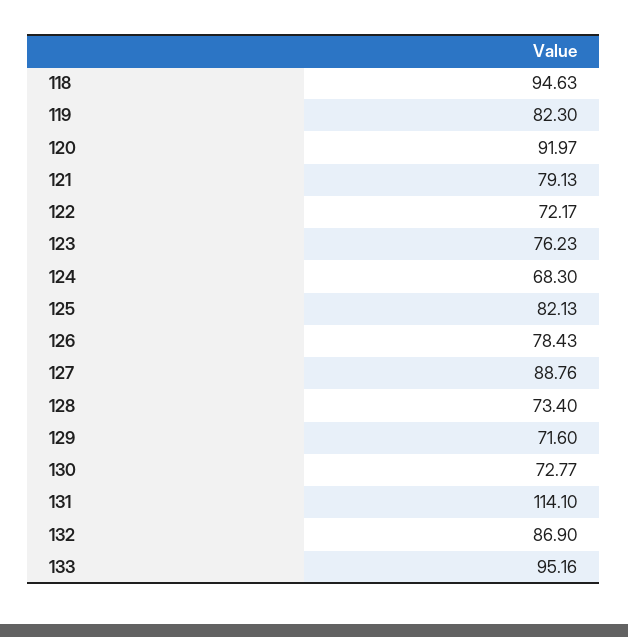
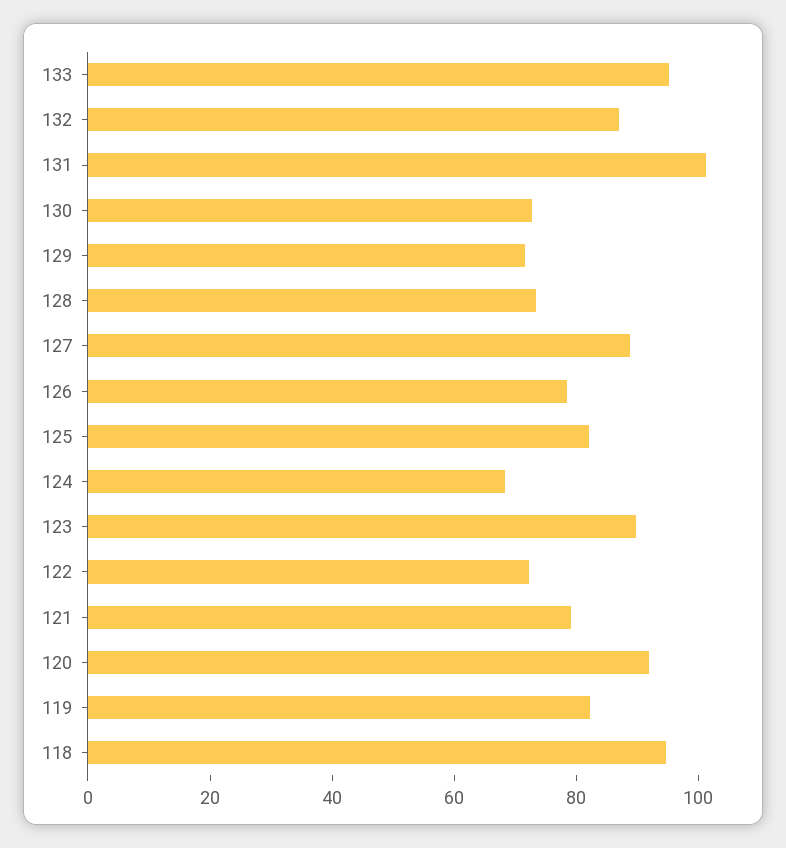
123: 76.23 -> 90
131: 114.1 -> 100

